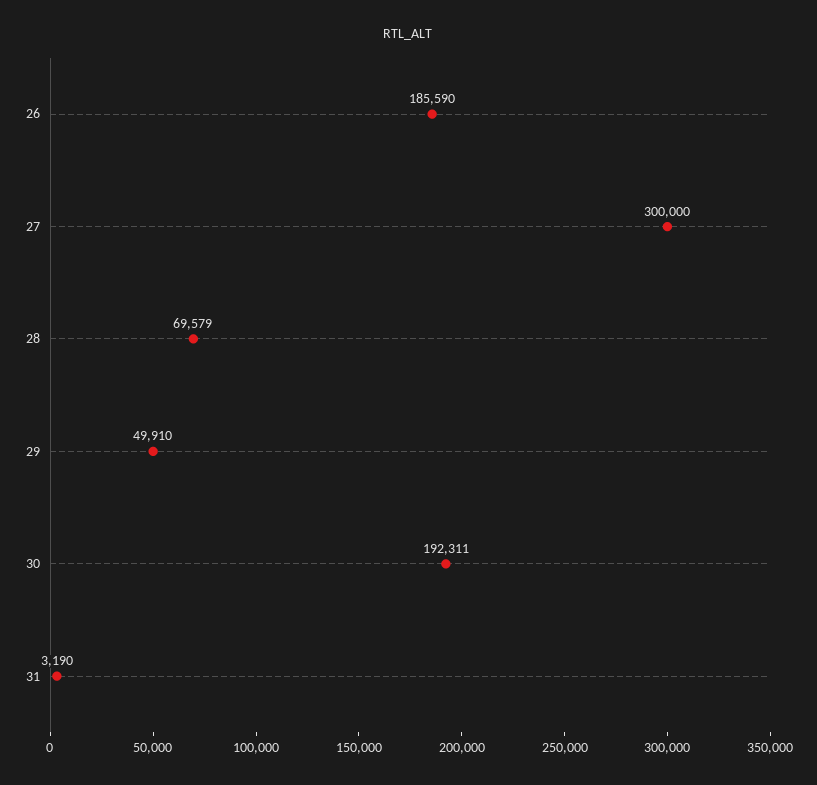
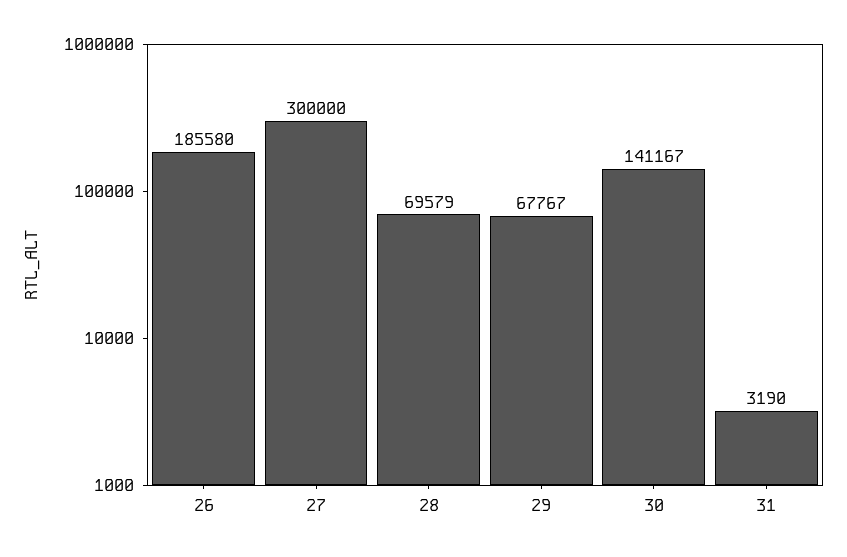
26: 185590 -> 185580
29: 49910 -> 67767
30: 192311 -> 141167

